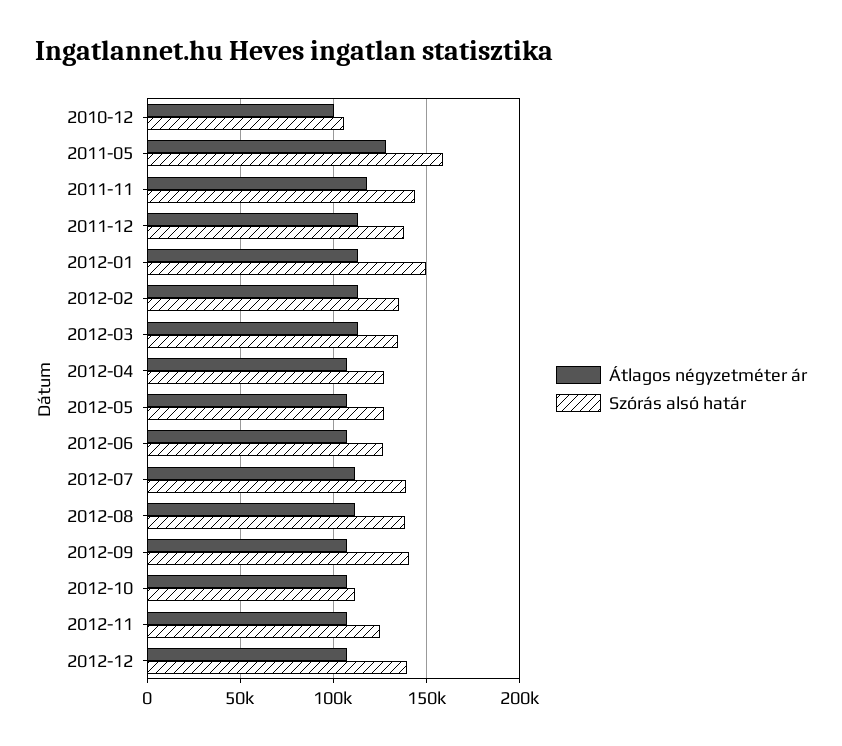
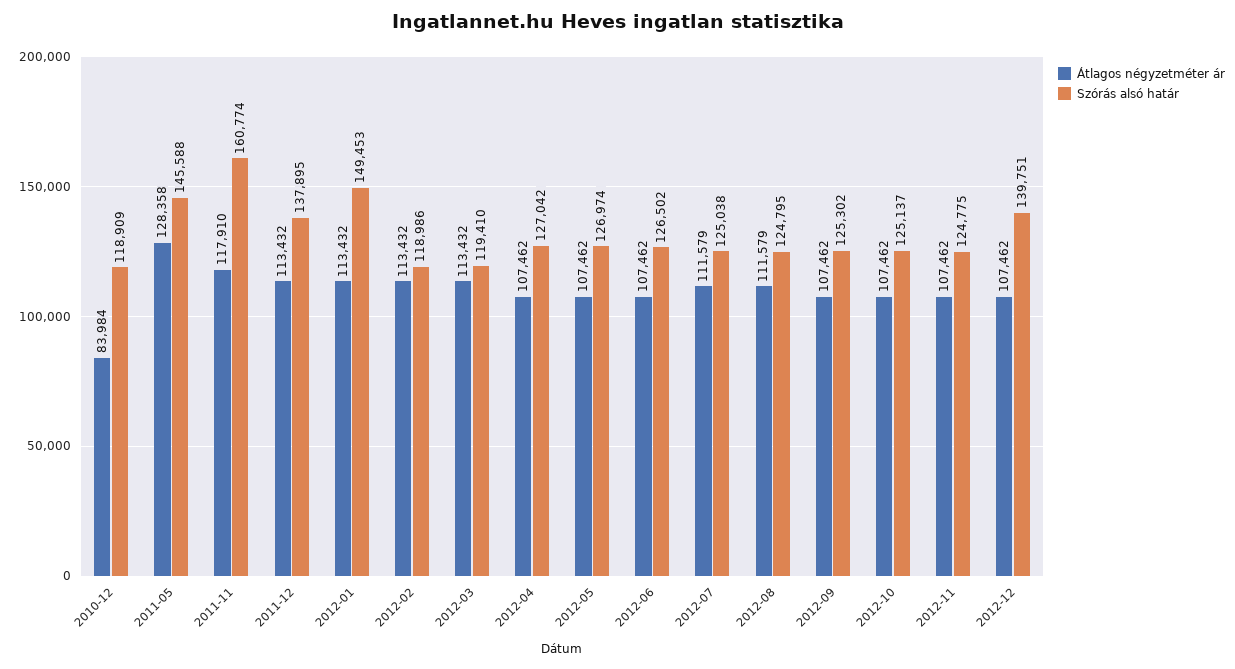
Átlagos négyzetméter ár, 2010-12: 100000 -> 83984
Szórás alsó határ, 2010-12: 105000 -> 118909
Szórás alsó határ, 2011-05: 160000 -> 145588
Szórás alsó határ, 2011-11: 145000 -> 160774
Szórás alsó határ, 2012-02: 135000 -> 118986
Szórás alsó határ, 2012-03: 135000 -> 119410
Szórás alsó határ, 2012-07: 140000 -> 125038
Szórás alsó határ, 2012-08: 140000 -> 124795
Szórás alsó határ, 2012-09: 140000 -> 125302
Szórás alsó határ, 2012-10: 110000 -> 125137

